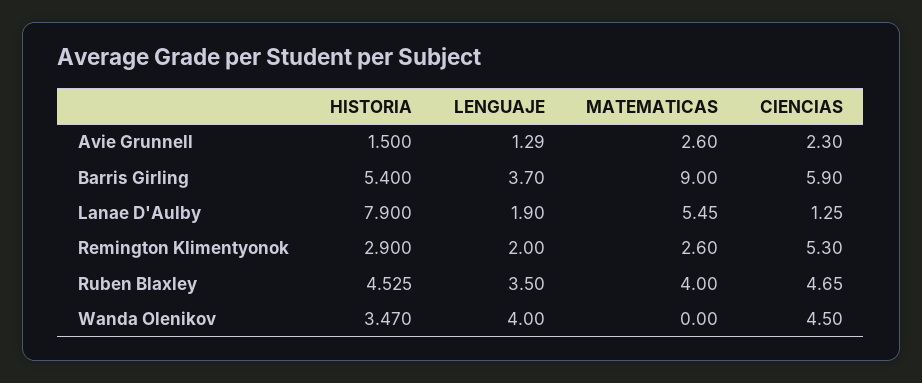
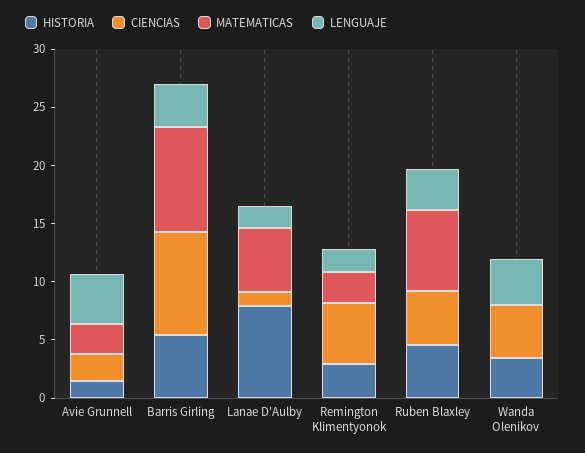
LENGUAJE, Avie Grunnell: 1.29 -> 4
CIENCIAS, Barris Girling: 5.9 -> 9
MATEMATICAS, Ruben Blaxley: 4 -> 7

